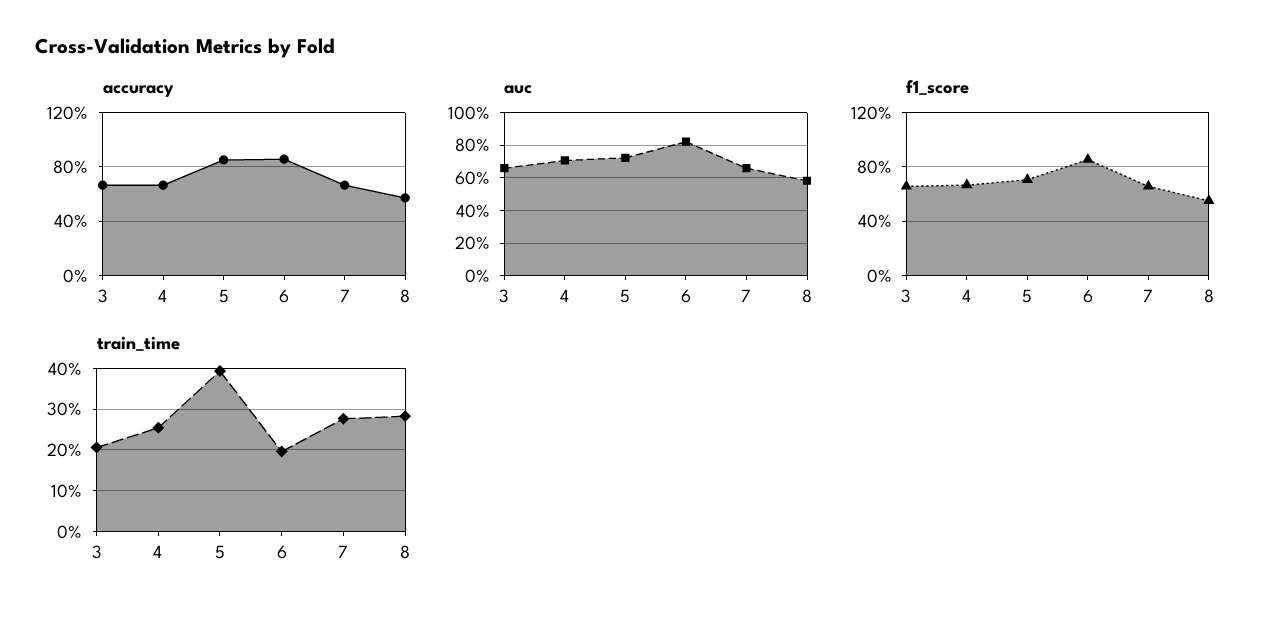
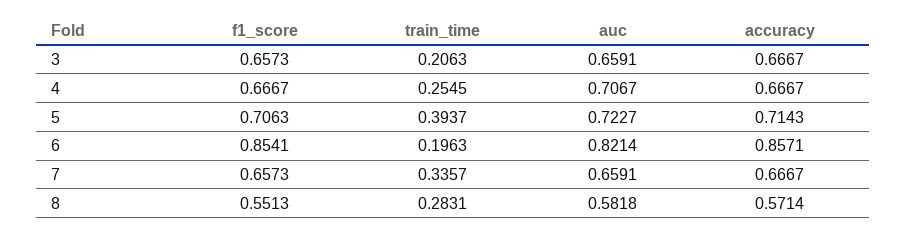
accuracy, 5: 0.85 -> 0.7143
train_time, 7: 0.28 -> 0.3357

